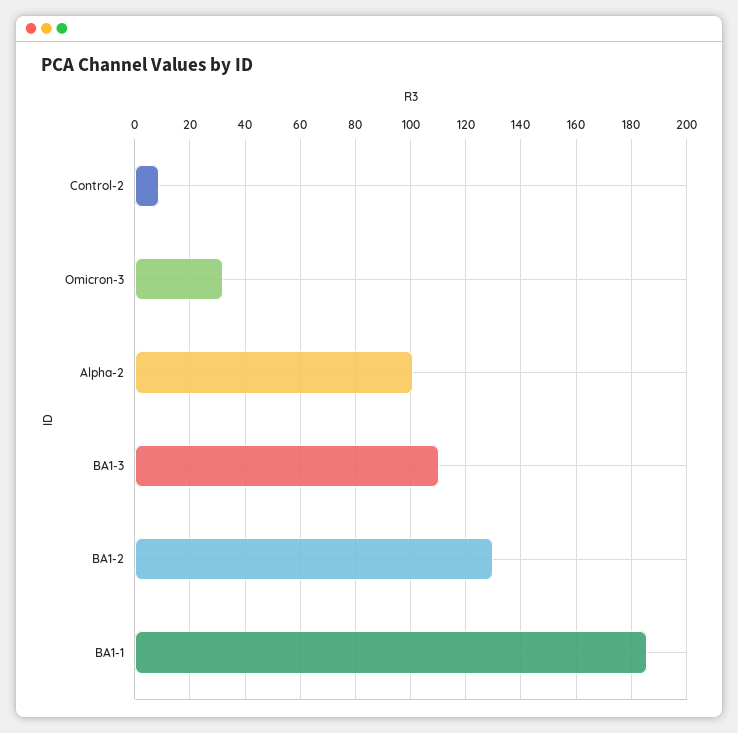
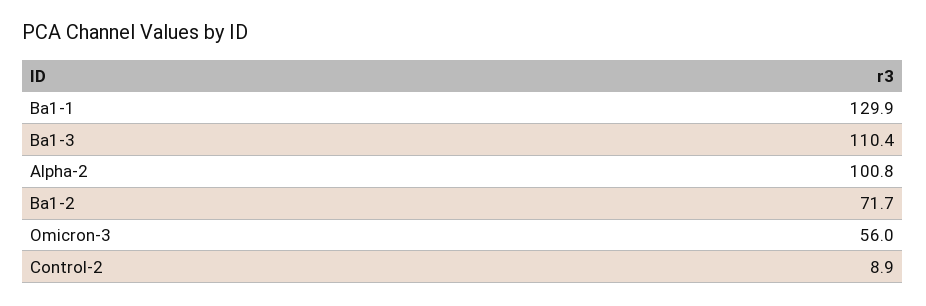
Omicron-3: 32.5 -> 56
BA1-2: 130 -> 71.7
BA1-1: 185 -> 129.9

